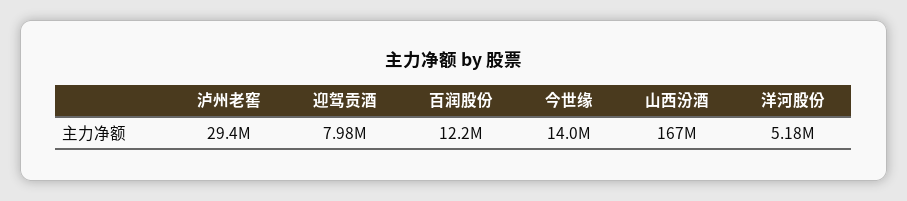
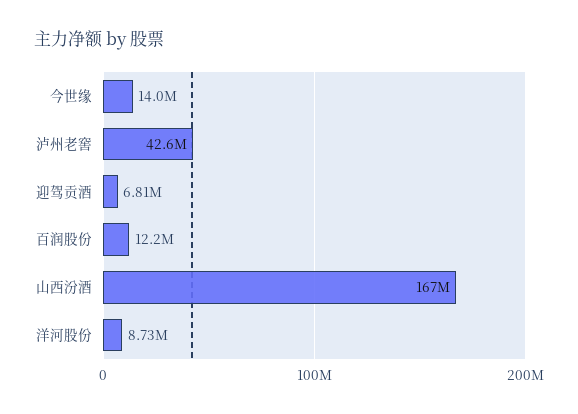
泸州老窖: 29400000 -> 42600000
迎驾贡酒: 7980000 -> 6810000
洋河股份: 5180000 -> 8730000

